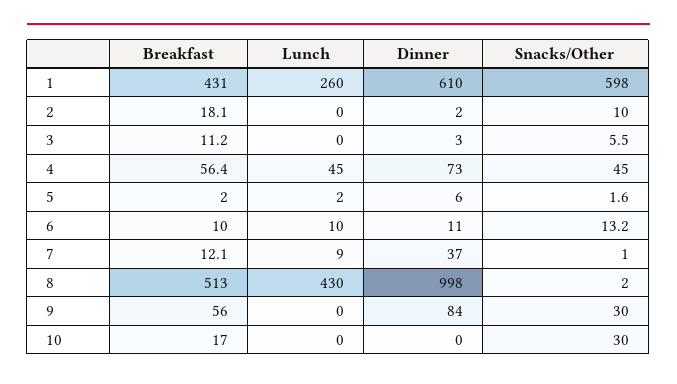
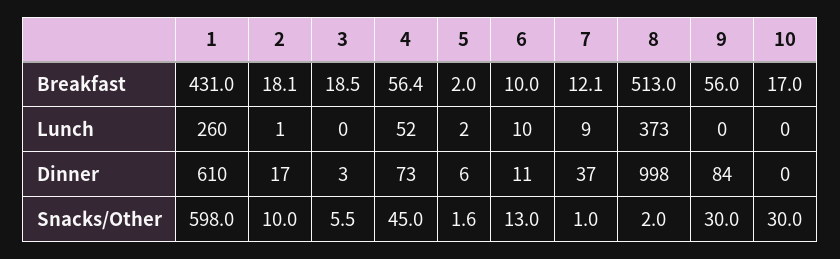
Lunch, 2: 0 -> 1
Dinner, 2: 2 -> 17
Breakfast, 3: 11.2 -> 18.5
Lunch, 4: 45 -> 52
Snacks/Other, 6: 13.2 -> 13
Lunch, 8: 430 -> 373

